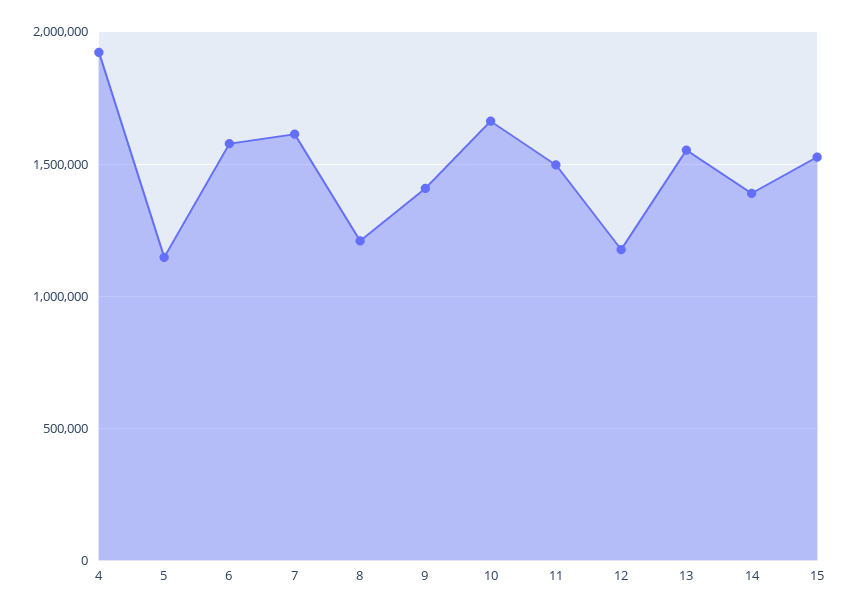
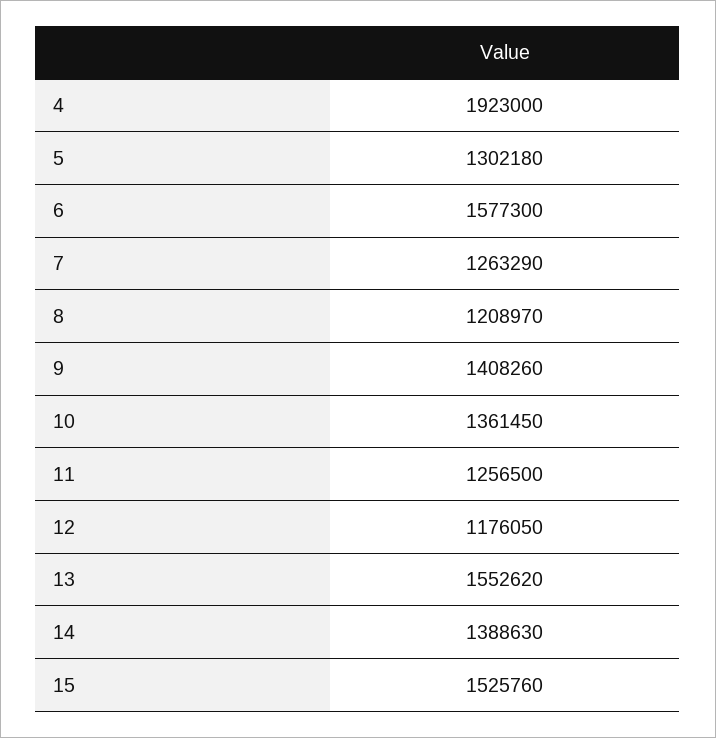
5: 1150000 -> 1302180
7: 1600000 -> 1263290
10: 1650000 -> 1361450
11: 1500000 -> 1256500

